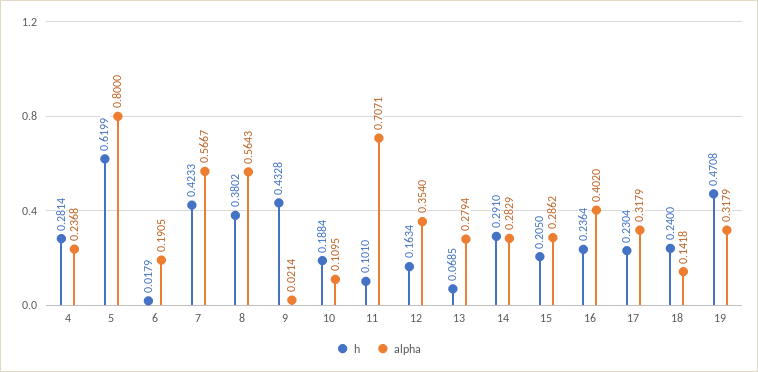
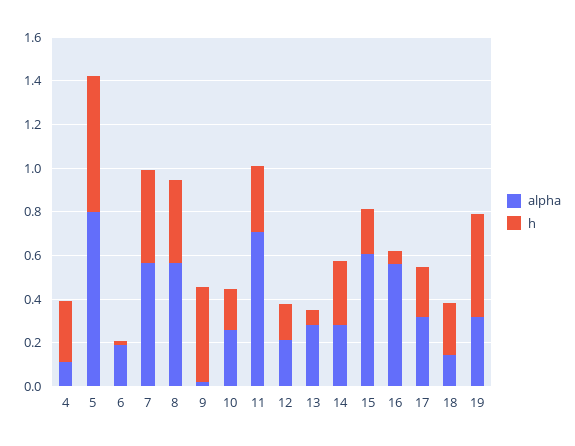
alpha, 4: 0.2368 -> 0.1
alpha, 10: 0.1095 -> 0.25
h, 11: 0.101 -> 0.3
alpha, 12: 0.354 -> 0.2
alpha, 15: 0.2862 -> 0.6
h, 16: 0.2364 -> 0.05
alpha, 16: 0.402 -> 0.55

